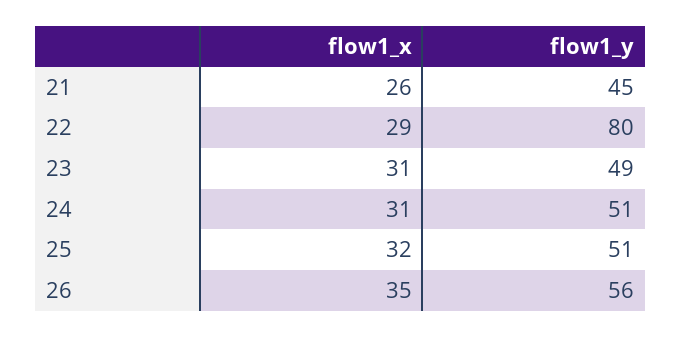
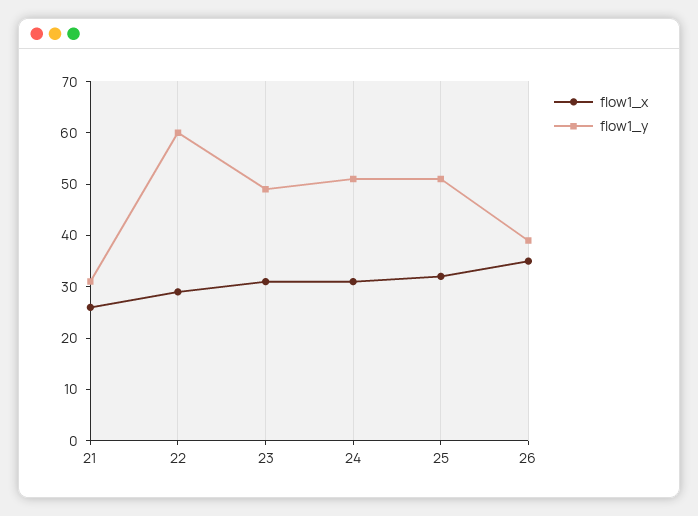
flow1_y, 21: 45 -> 30
flow1_y, 22: 80 -> 60
flow1_y, 26: 56 -> 40

